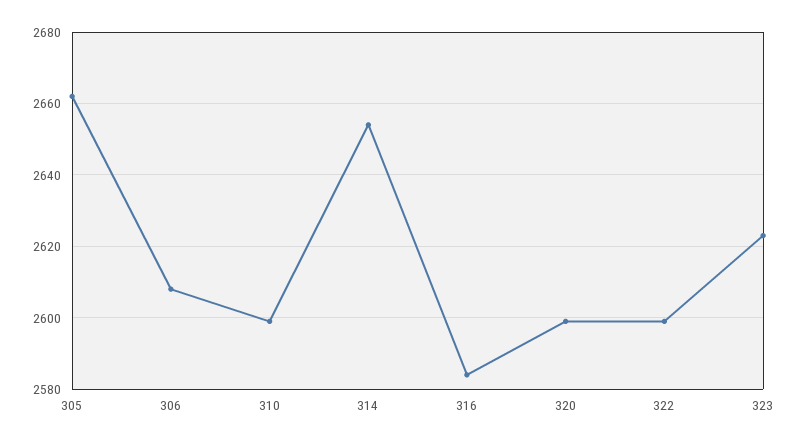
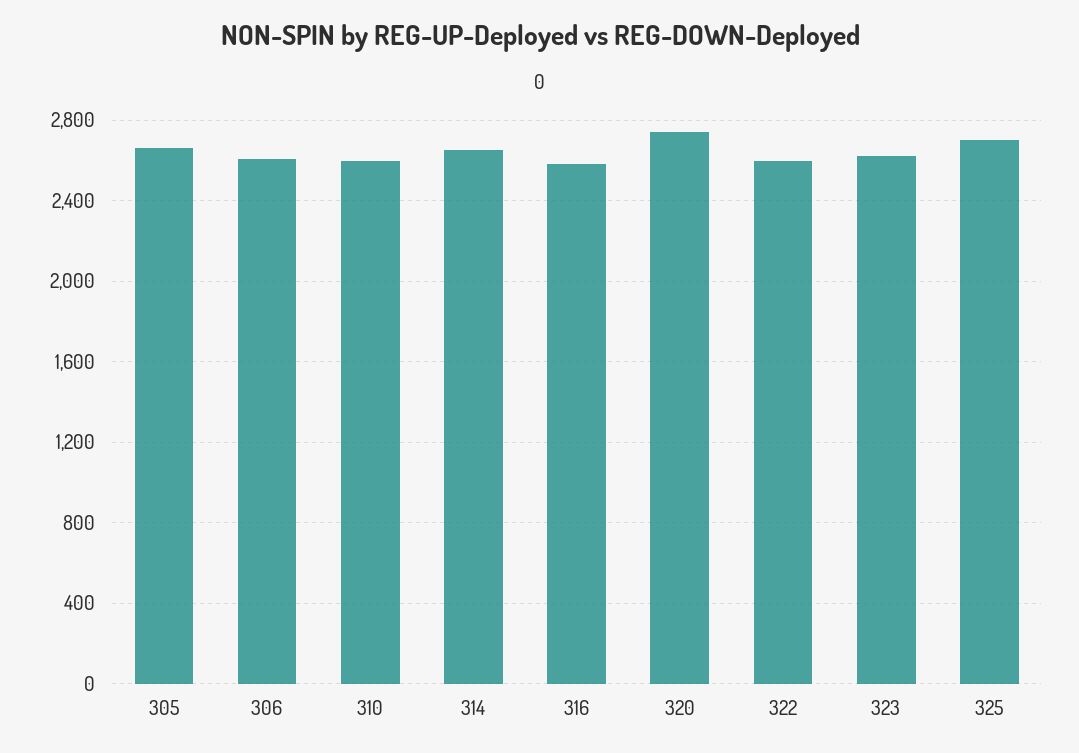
320: 2600 -> 2750
325: none -> 2700

